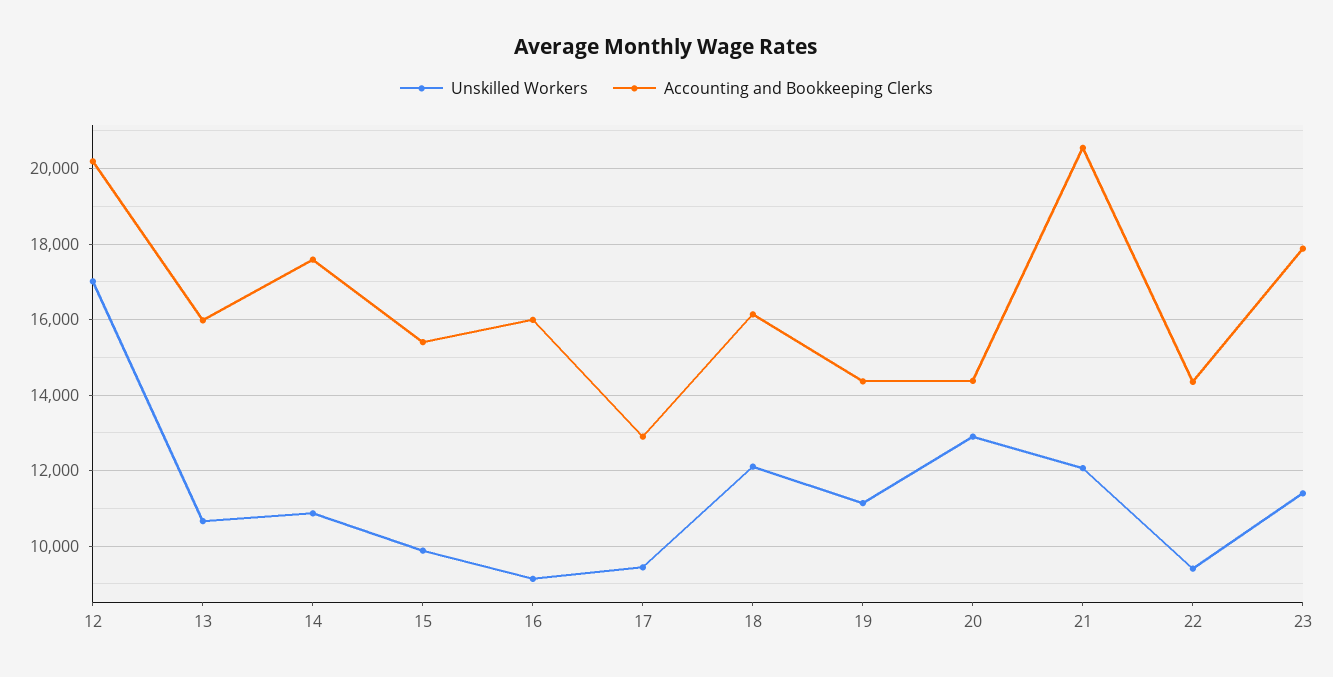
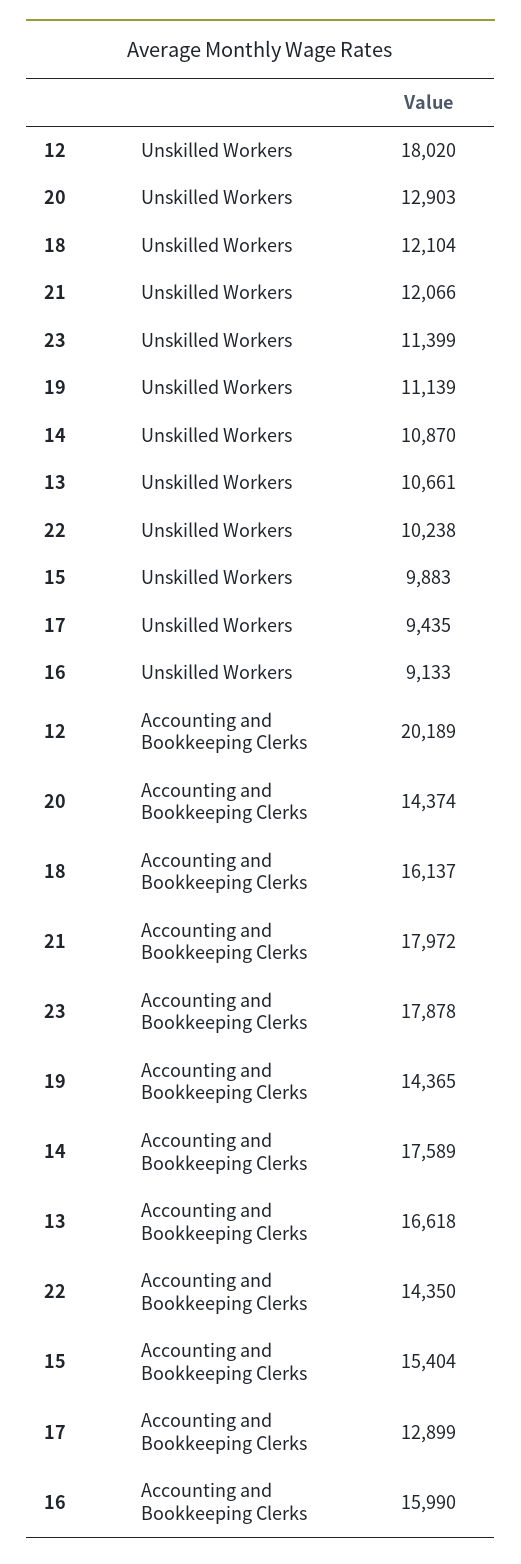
Unskilled Workers, 12: 17000 -> 18020
Accounting and Bookkeeping Clerks, 13: 16000 -> 16618
Accounting and Bookkeeping Clerks, 21: 20600 -> 17972
Unskilled Workers, 22: 9400 -> 10238

